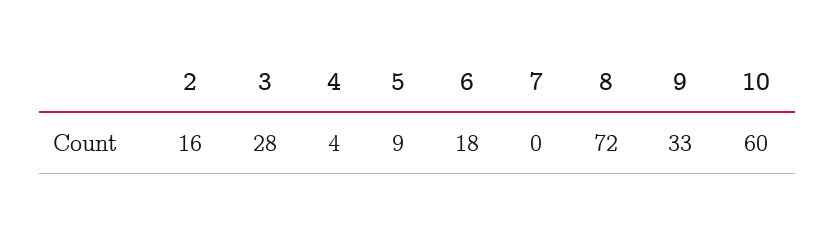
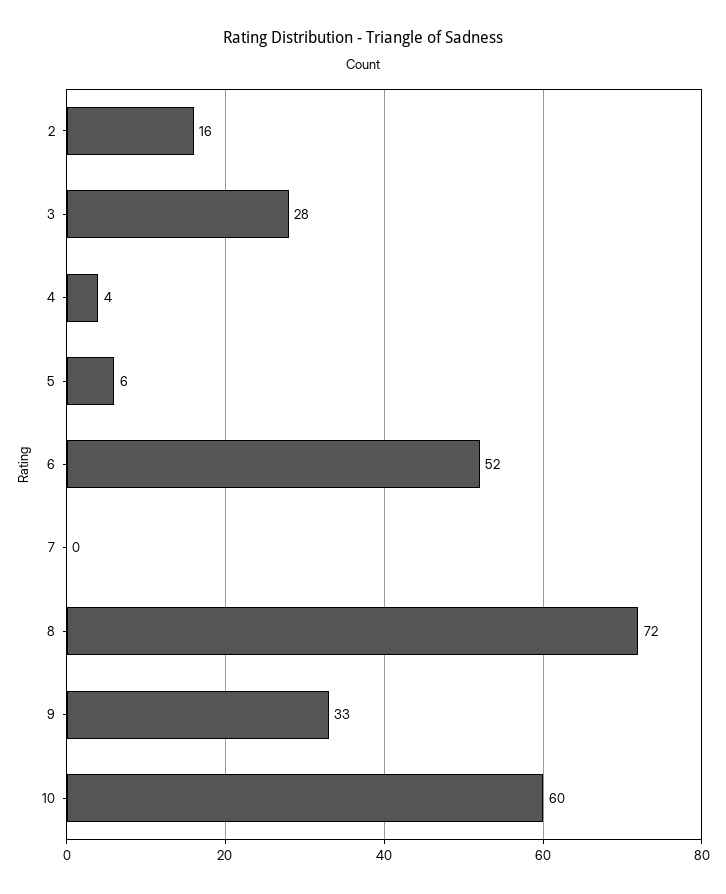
5: 9 -> 6
6: 18 -> 52

